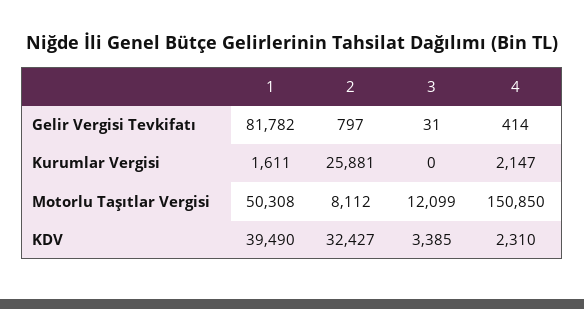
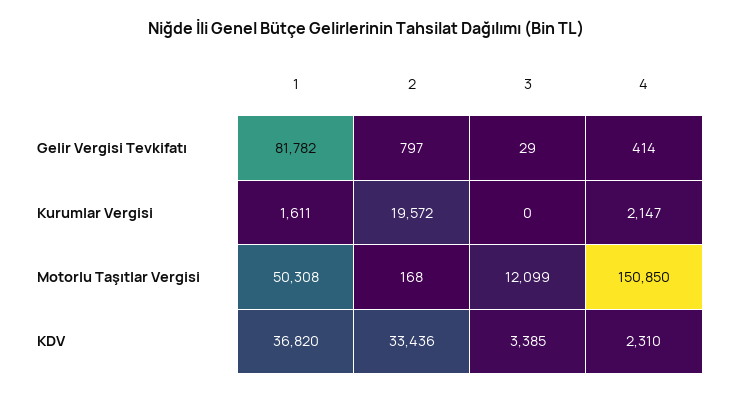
3, Gelir Vergisi Tevkifatı: 31 -> 29
2, Kurumlar Vergisi: 25881 -> 19572
2, Motorlu Taşıtlar Vergisi: 8112 -> 168
1, KDV: 39490 -> 36820
2, KDV: 32427 -> 33436

